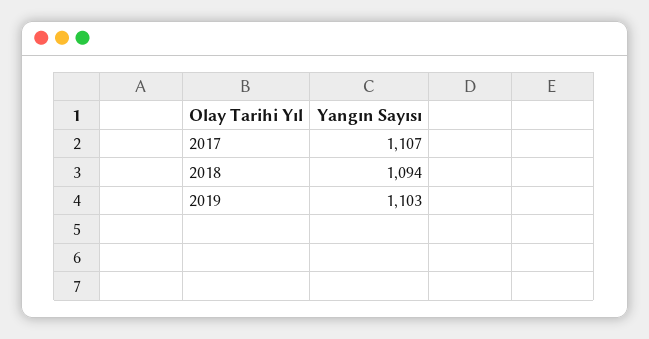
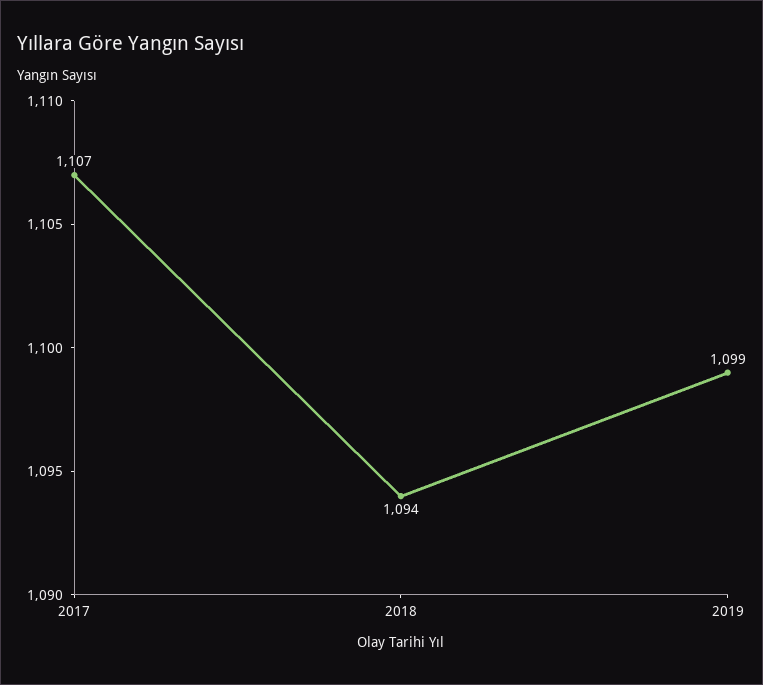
2019: 1103 -> 1099

